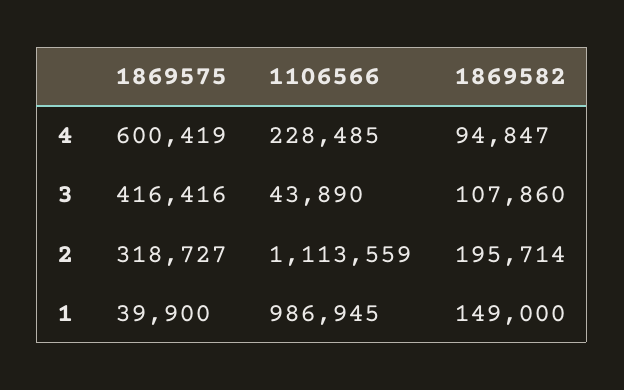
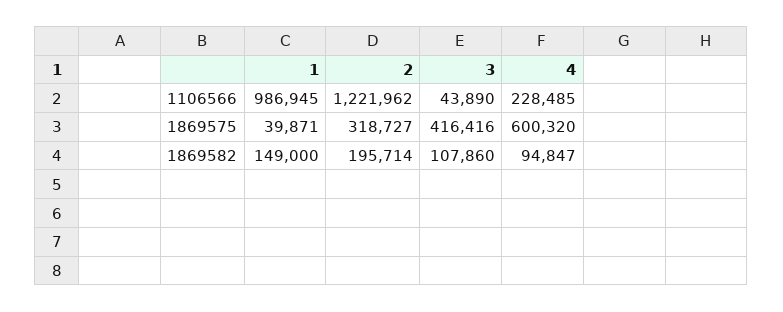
1869575, 4: 600419 -> 600320
1106566, 2: 1113559 -> 1221962
1869575, 1: 39900 -> 39871

